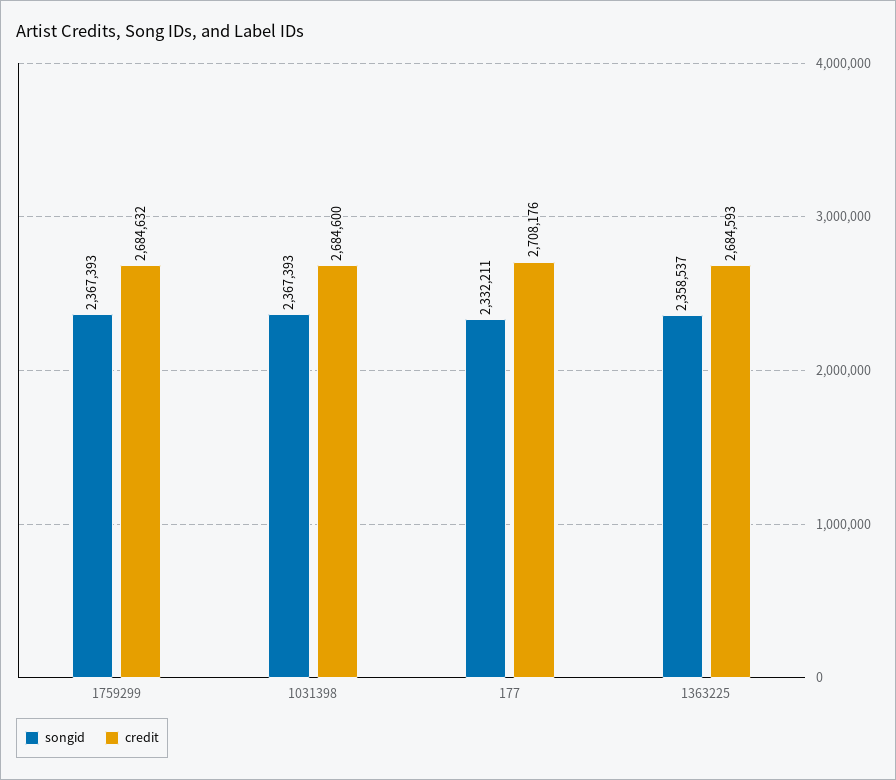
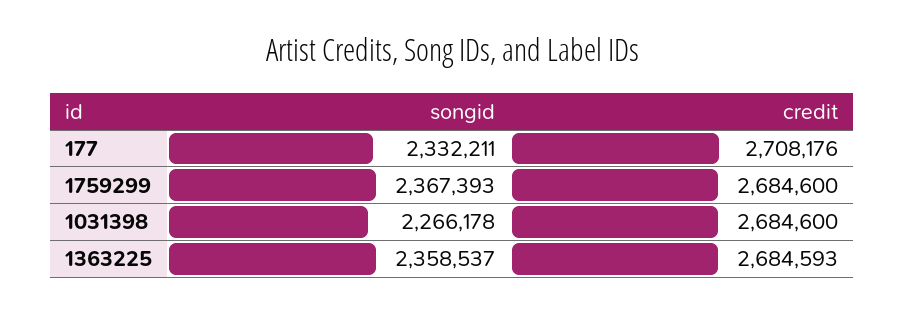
credit, 1759299: 2684632 -> 2684600
songid, 1031398: 2367393 -> 2266178

